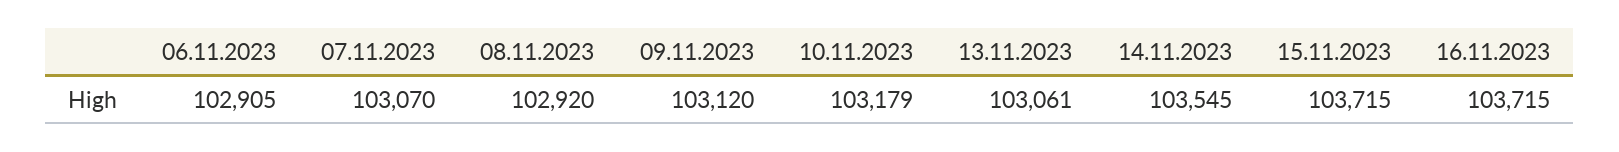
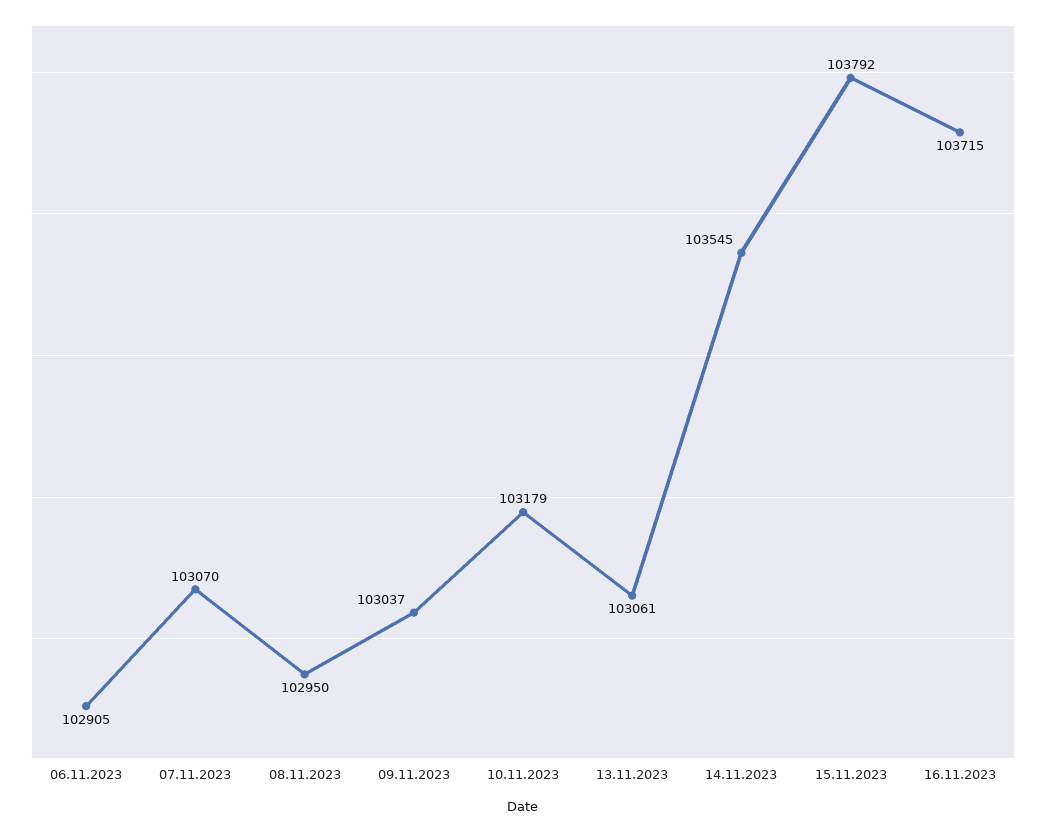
08.11.2023: 102920 -> 102950
09.11.2023: 103120 -> 103037
15.11.2023: 103715 -> 103792

